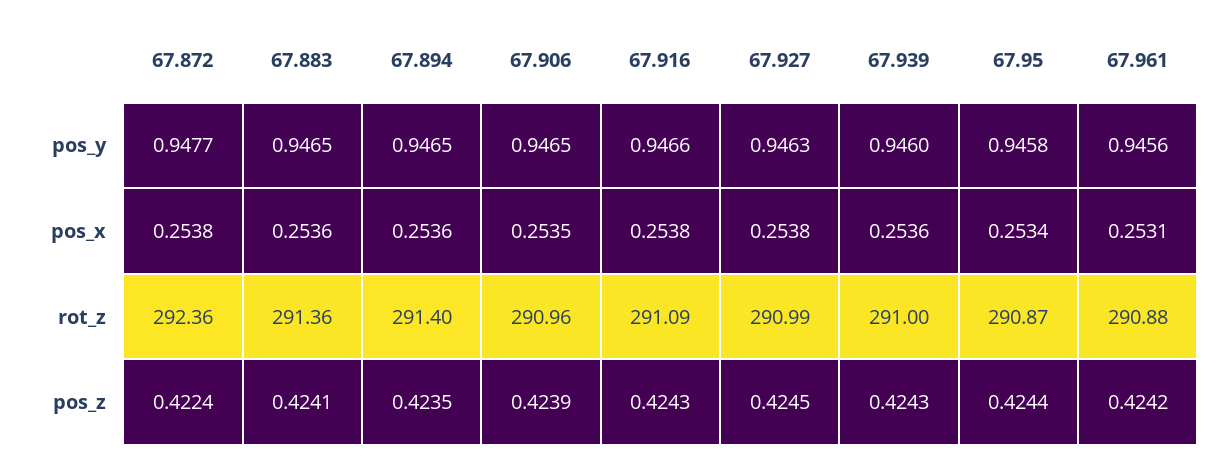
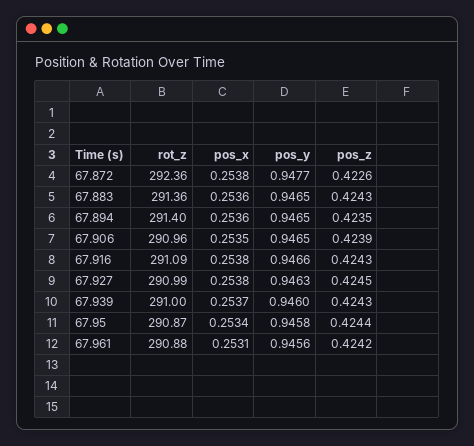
67.939, pos_x: 0.2536 -> 0.2537
67.872, pos_z: 0.4224 -> 0.4226
67.883, pos_z: 0.4241 -> 0.4243

